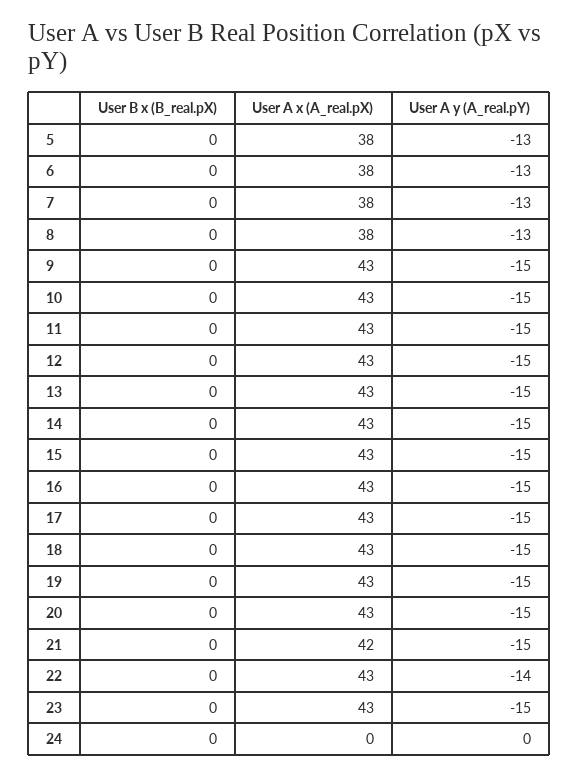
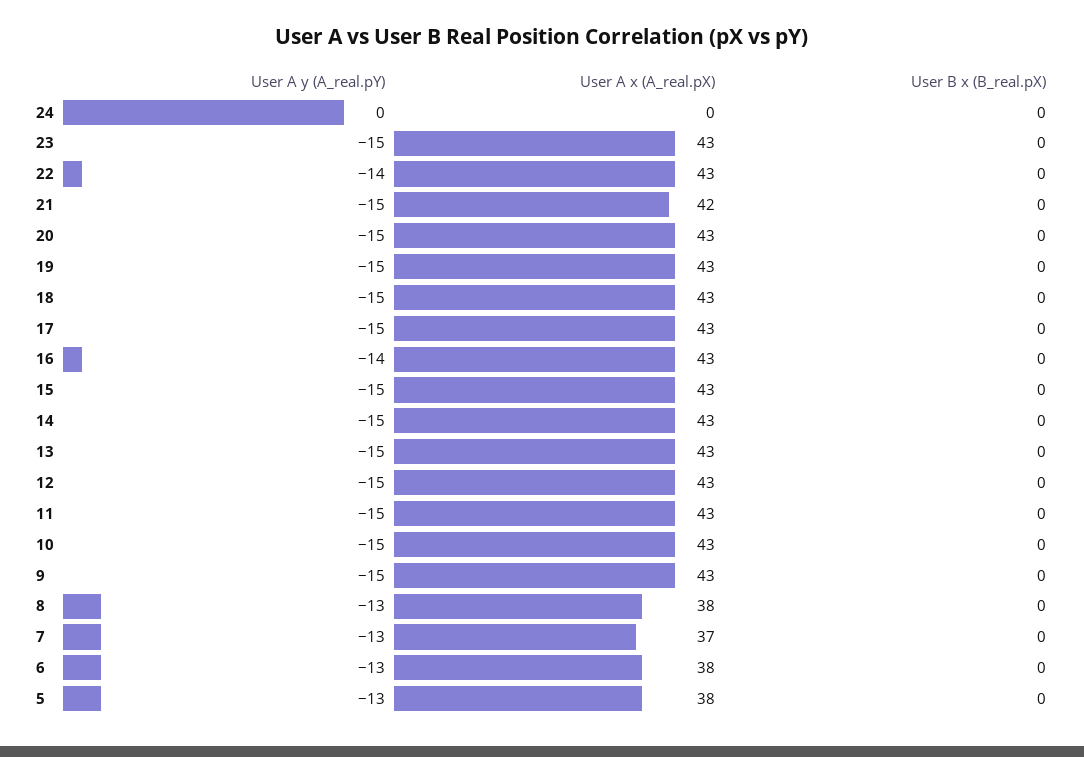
User A x (A_real.pX), 7: 38 -> 37
User A y (A_real.pY), 16: -15 -> -14

